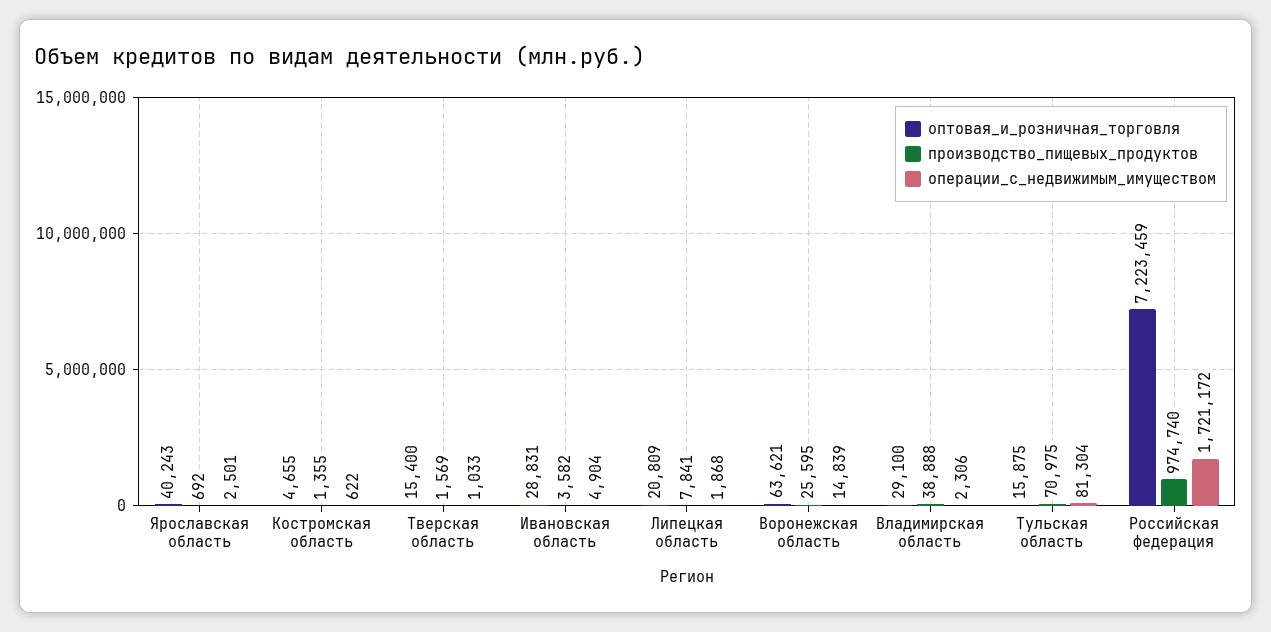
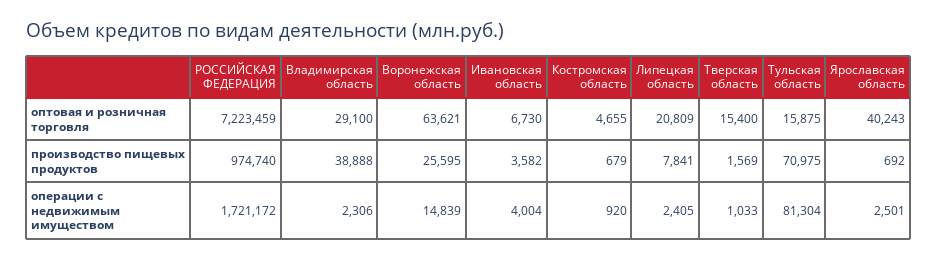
производство_пищевых_продуктов, Костромская область: 1355 -> 679
операции_с_недвижимым_имуществом, Костромская область: 622 -> 920
оптовая_и_розничная_торговля, Ивановская область: 28831 -> 6730
операции_с_недвижимым_имуществом, Ивановская область: 4904 -> 4004
операции_с_недвижимым_имуществом, Липецкая область: 1868 -> 2405

